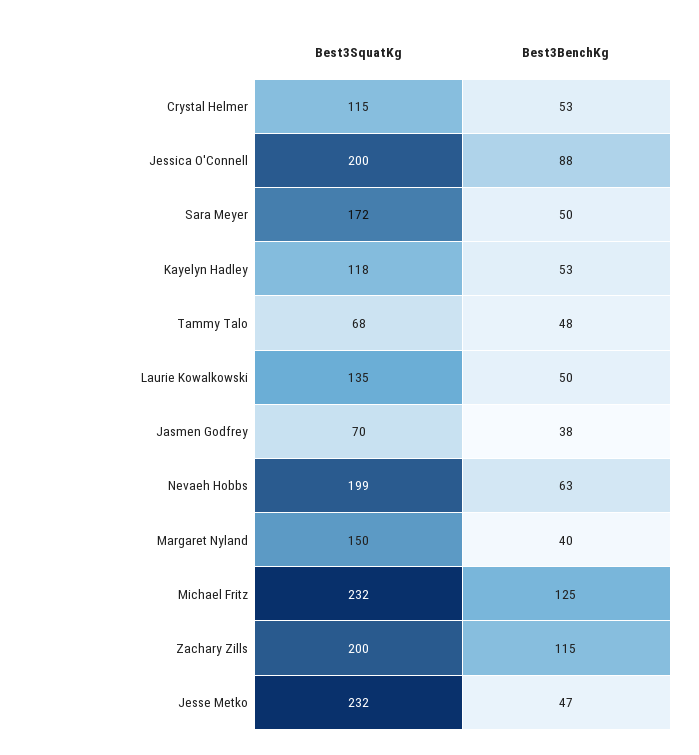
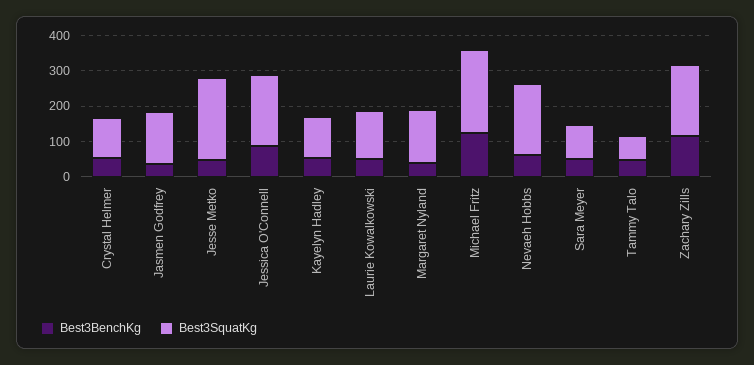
Best3SquatKg, Sara Meyer: 172 -> 100
Best3SquatKg, Jasmen Godfrey: 70 -> 150

